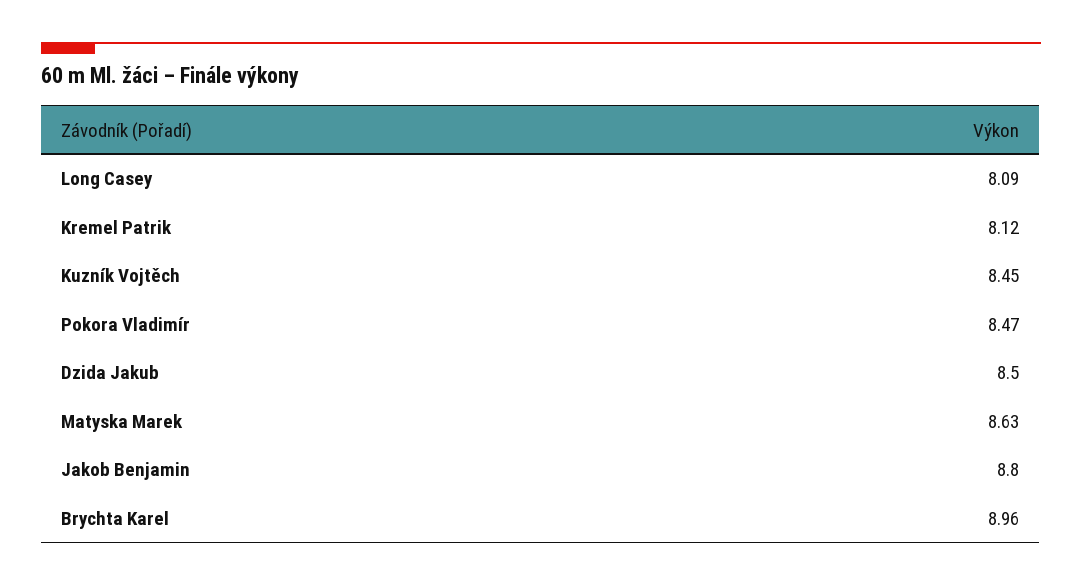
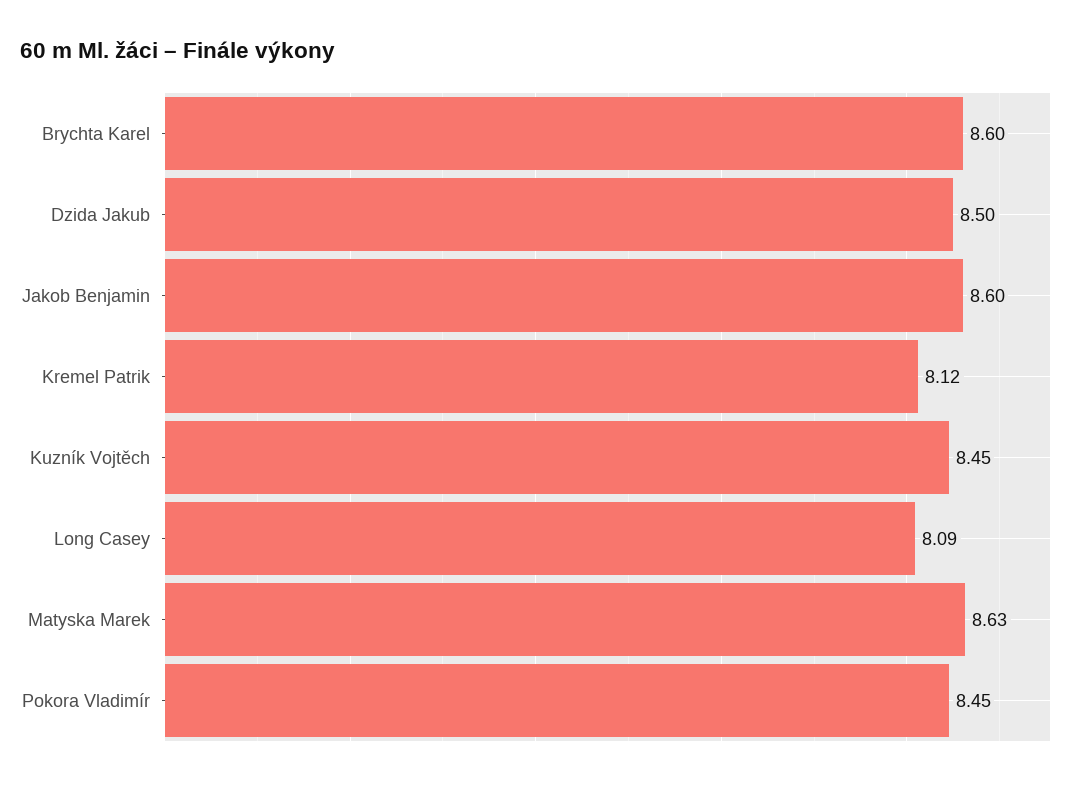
Pokora Vladimír: 8.47 -> 8.45
Jakob Benjamin: 8.8 -> 8.6
Brychta Karel: 8.96 -> 8.6

